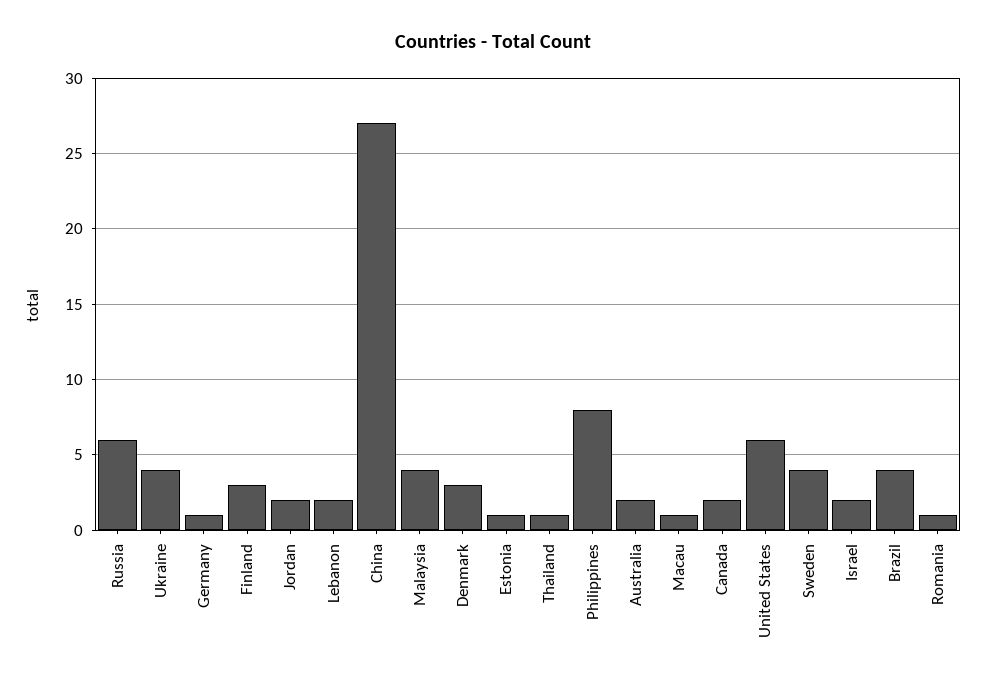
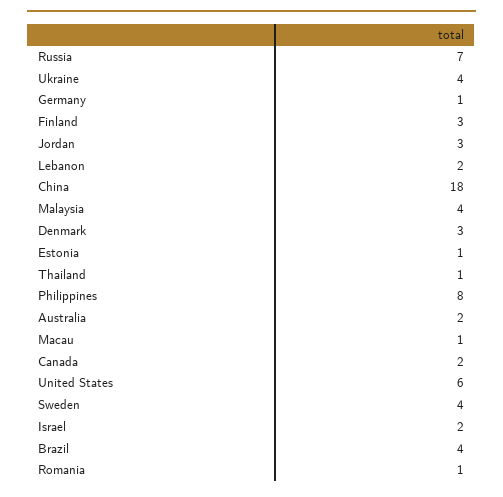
Russia: 6 -> 7
Jordan: 2 -> 3
China: 27 -> 18

